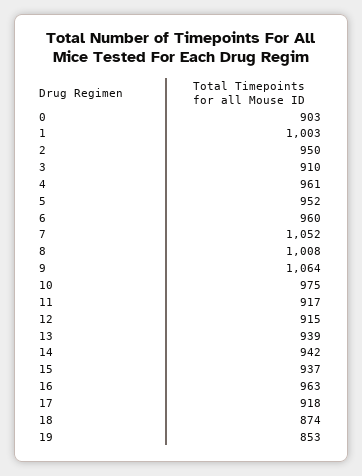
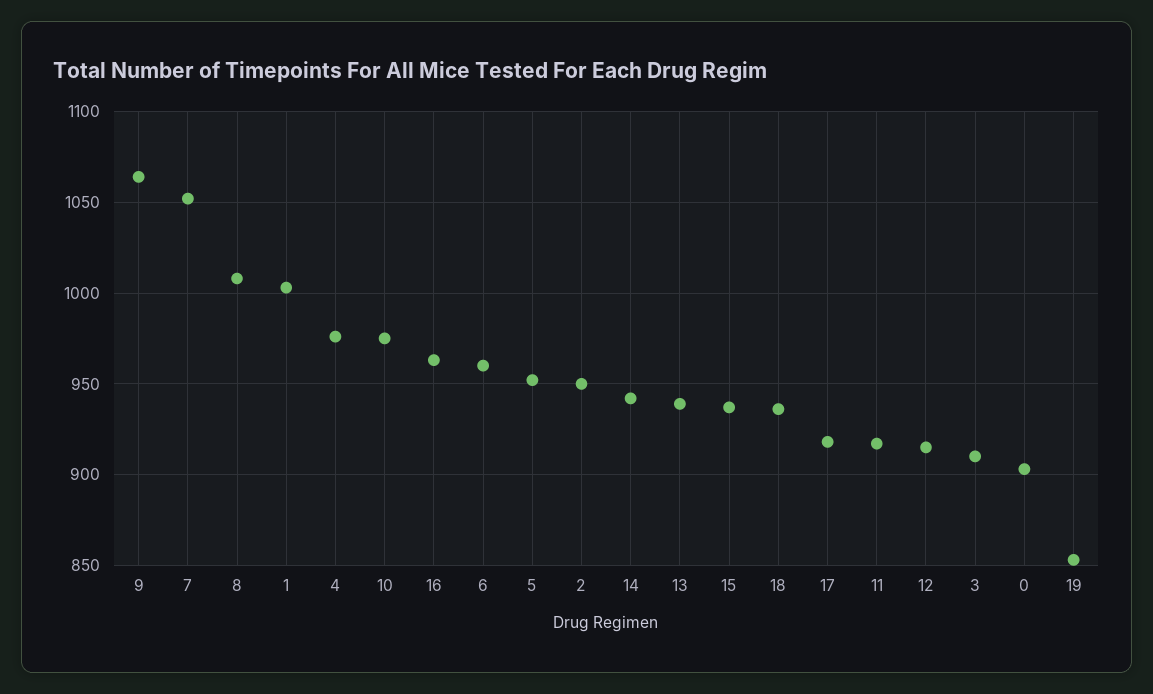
4: 961 -> 975
18: 874 -> 935

